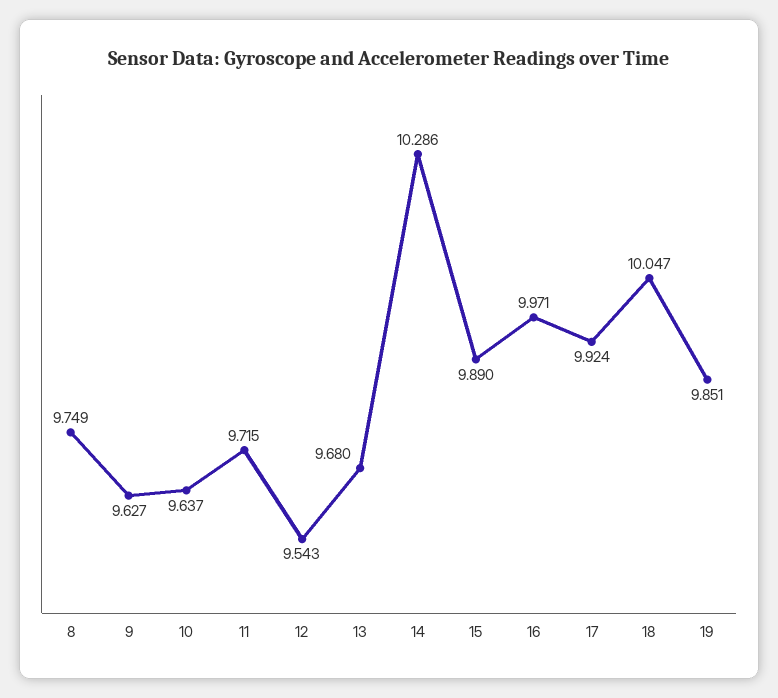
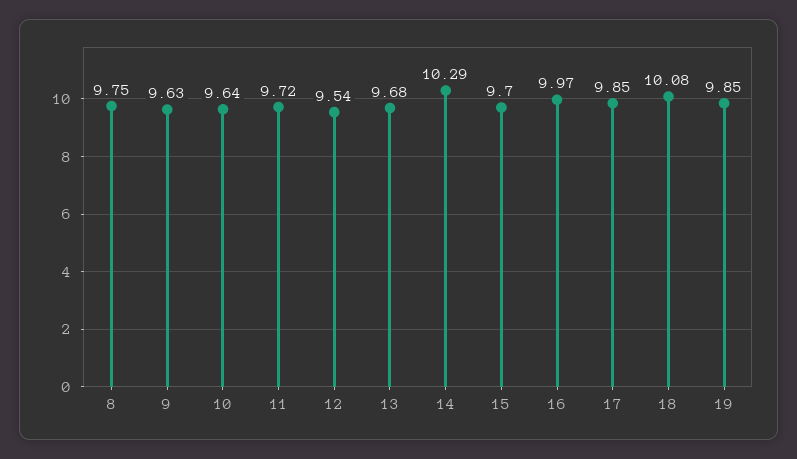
15: 9.89 -> 9.7
17: 9.924 -> 9.85
18: 10.047 -> 10.08

